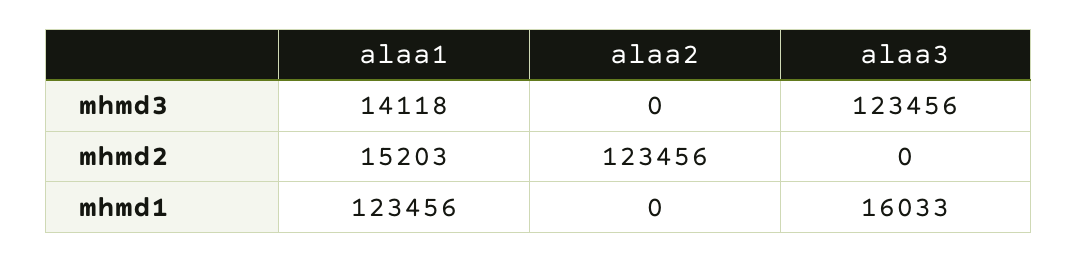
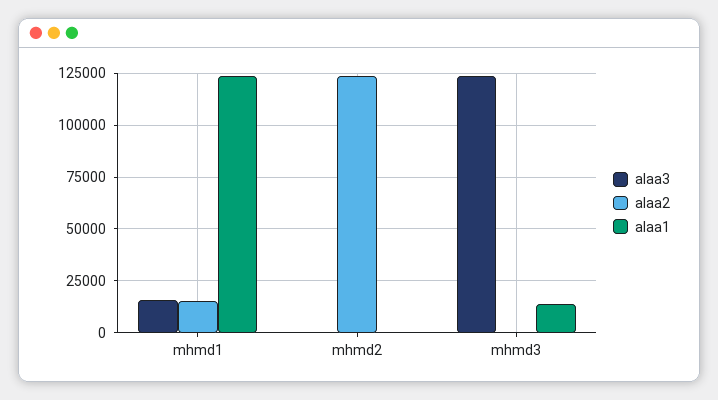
alaa1, mhmd2: 15203 -> 0
alaa2, mhmd1: 0 -> 15000

